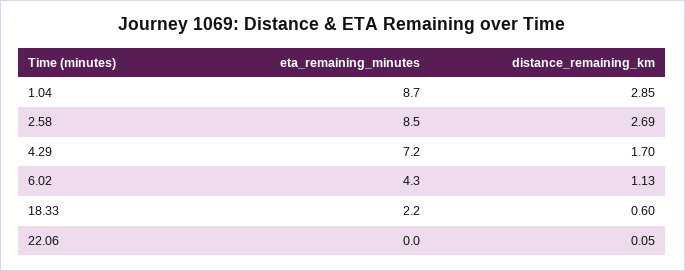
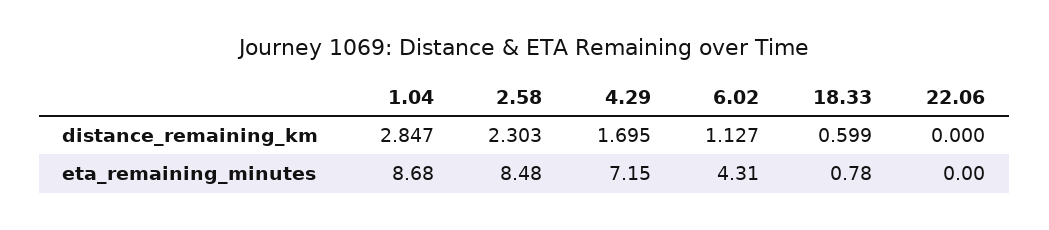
distance_remaining_km, 2.58: 2.69 -> 2.303
eta_remaining_minutes, 18.33: 2.2 -> 0.78
distance_remaining_km, 22.06: 0.05 -> 0

